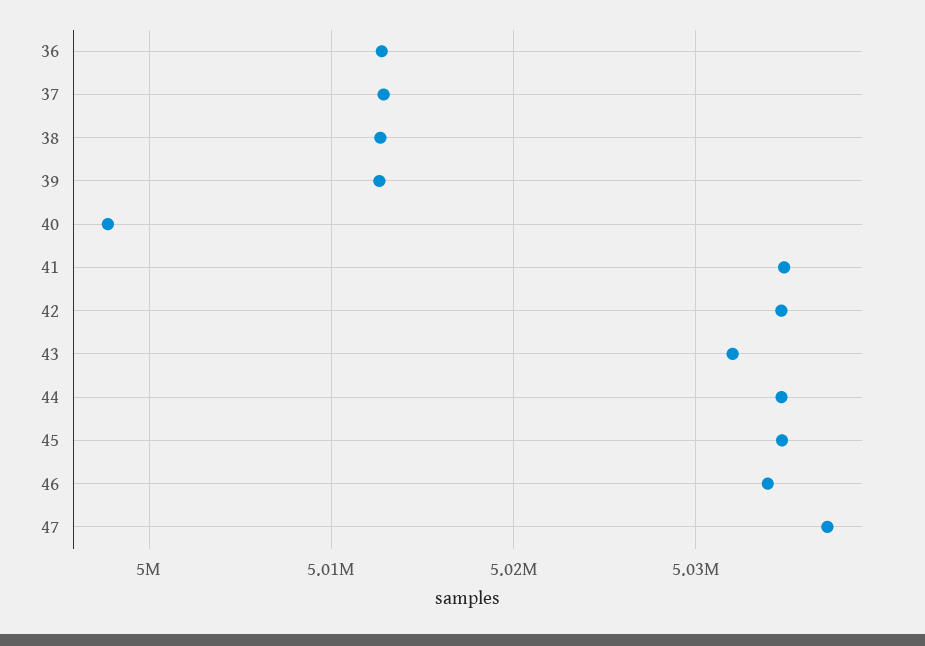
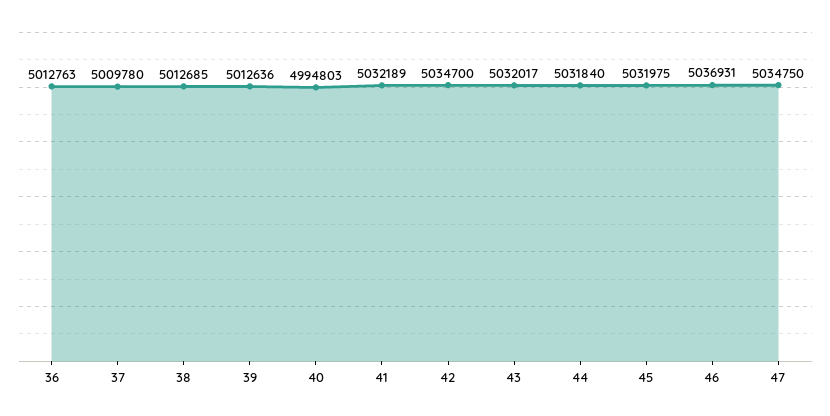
37: 5013000 -> 5009780
40: 4998000 -> 4994803
41: 5035000 -> 5032189
44: 5035000 -> 5031840
45: 5035000 -> 5031975
46: 5034000 -> 5036931
47: 5037000 -> 5034750

